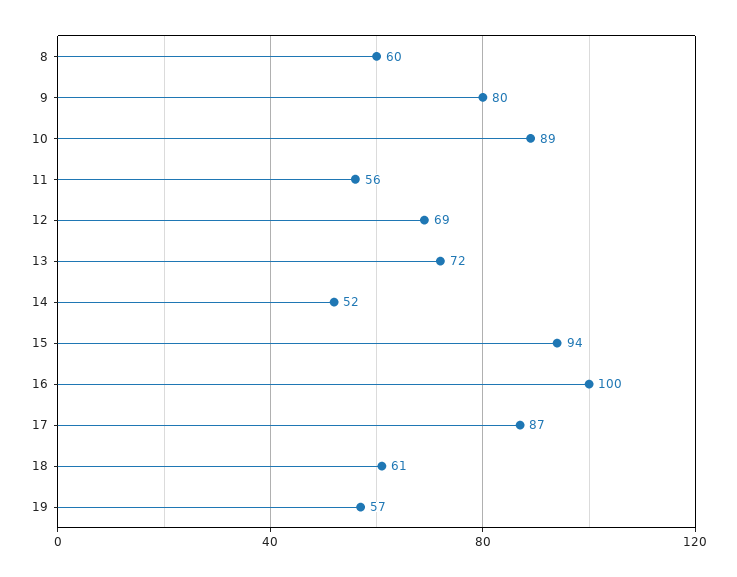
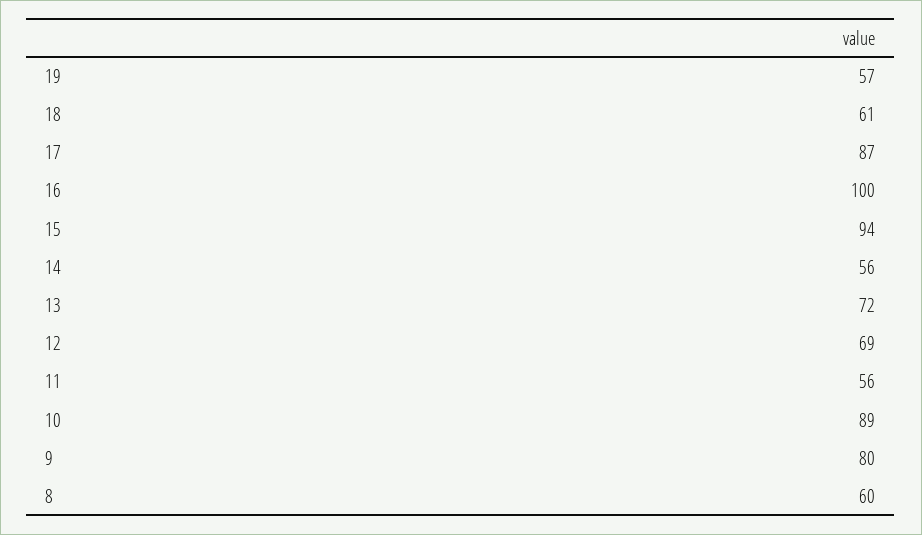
14: 52 -> 56

